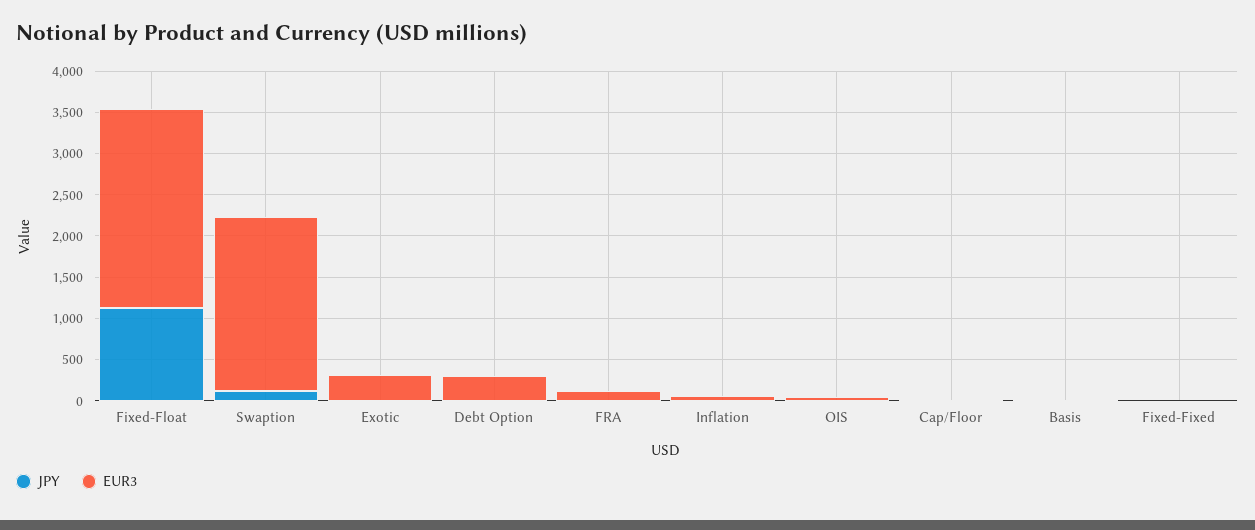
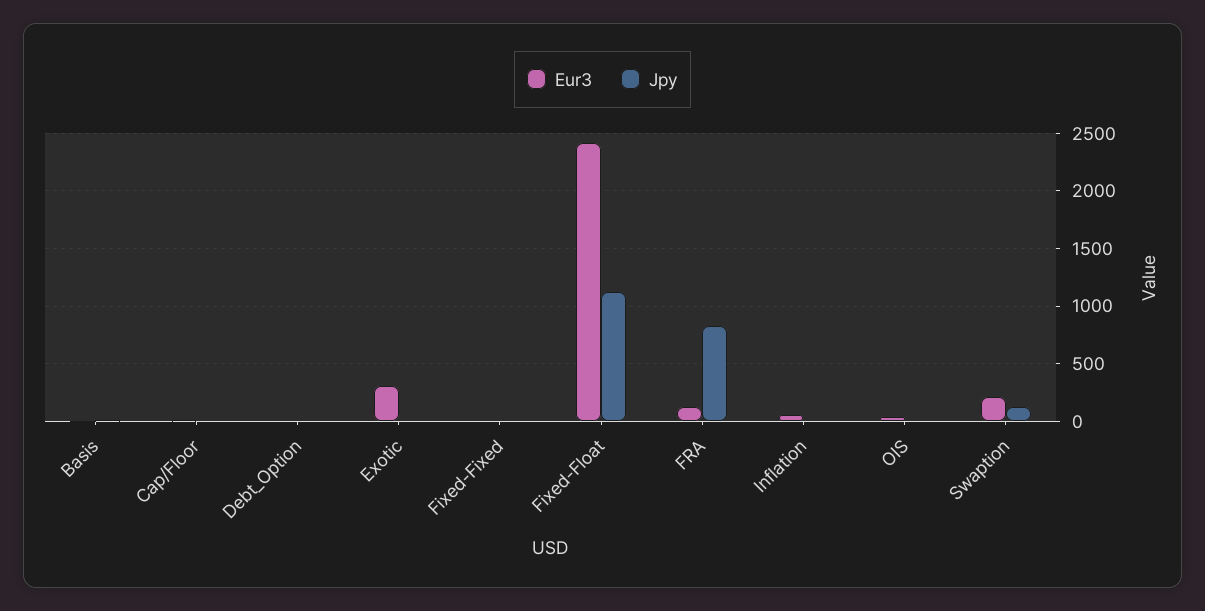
EUR3, Swaption: 2100 -> 200
EUR3, Debt Option: 300 -> 0
JPY, FRA: 0 -> 800

